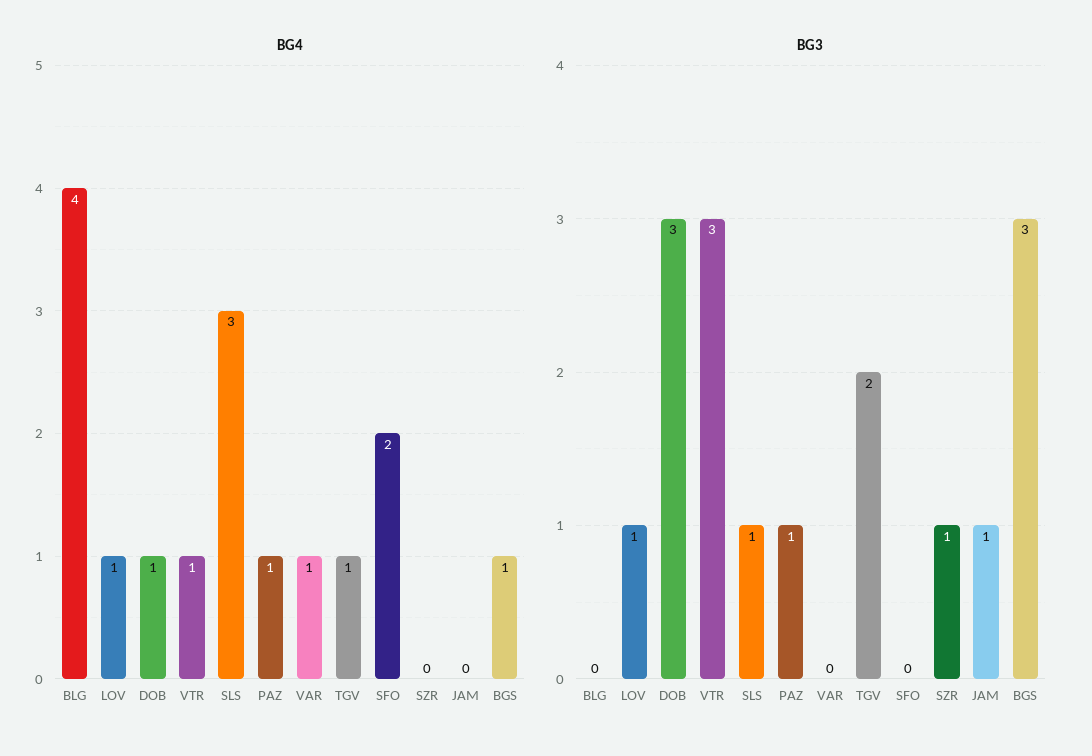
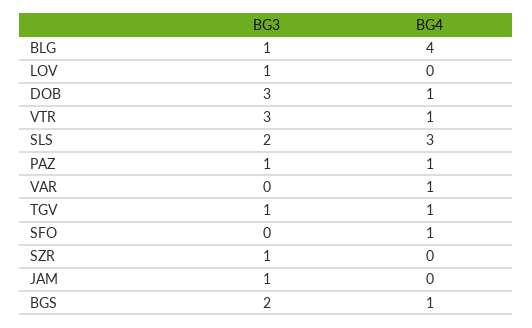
BG4, LOV: 1 -> 0
BG4, SFO: 2 -> 1
BG3, BLG: 0 -> 1
BG3, SLS: 1 -> 2
BG3, TGV: 2 -> 1
BG3, BGS: 3 -> 2

